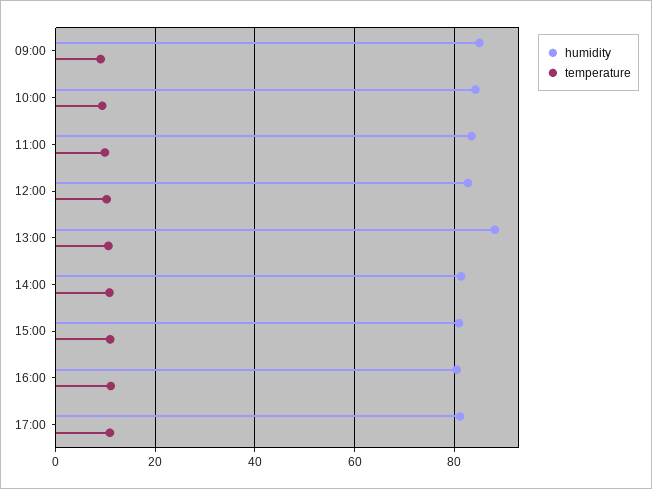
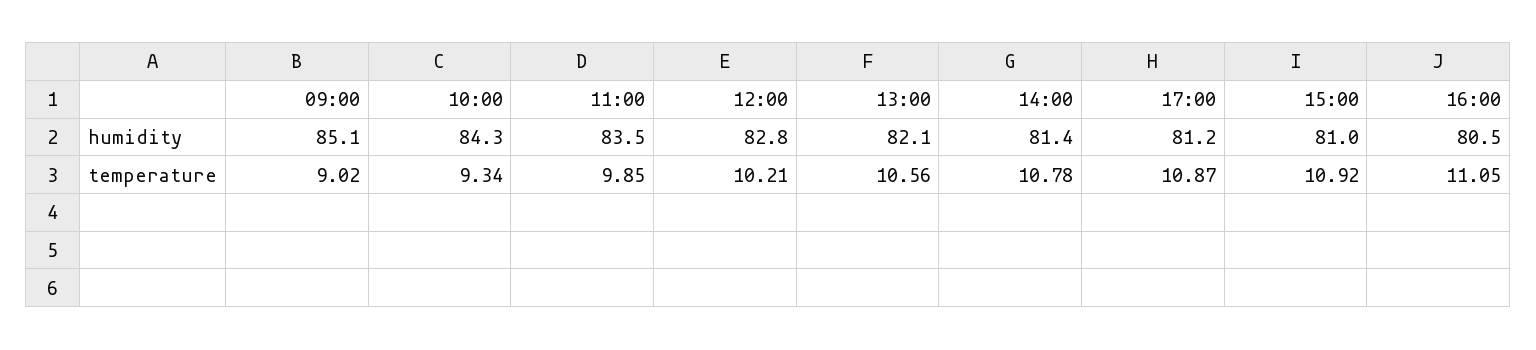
humidity, 13:00: 88 -> 82.1

